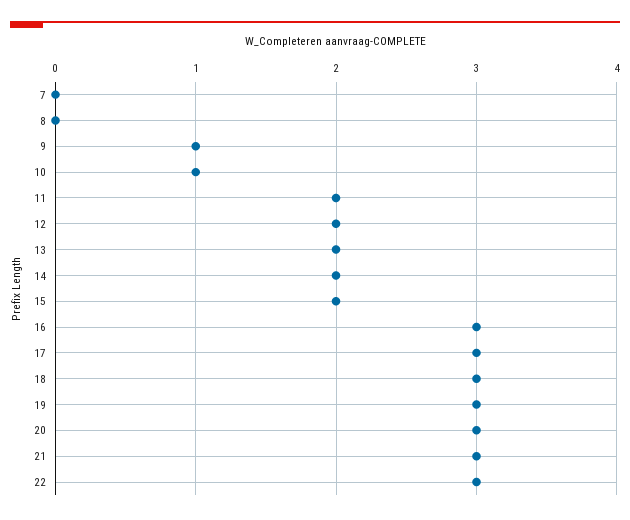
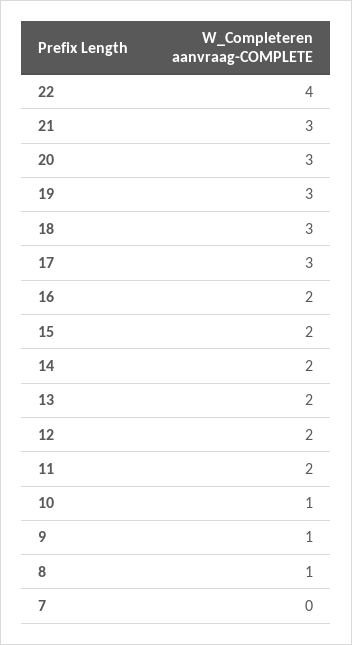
8: 0 -> 1
16: 3 -> 2
22: 3 -> 4

